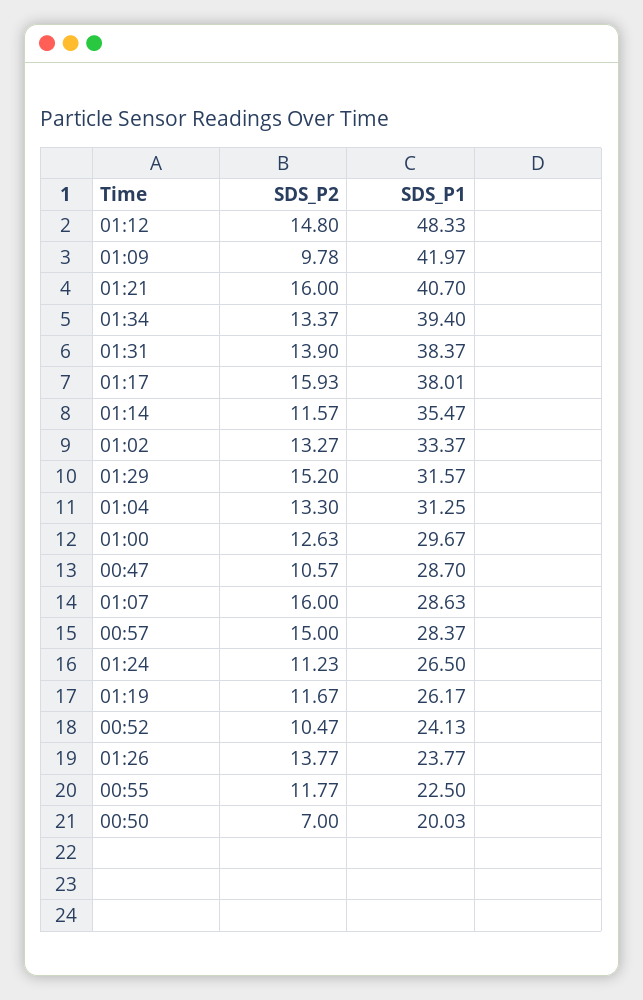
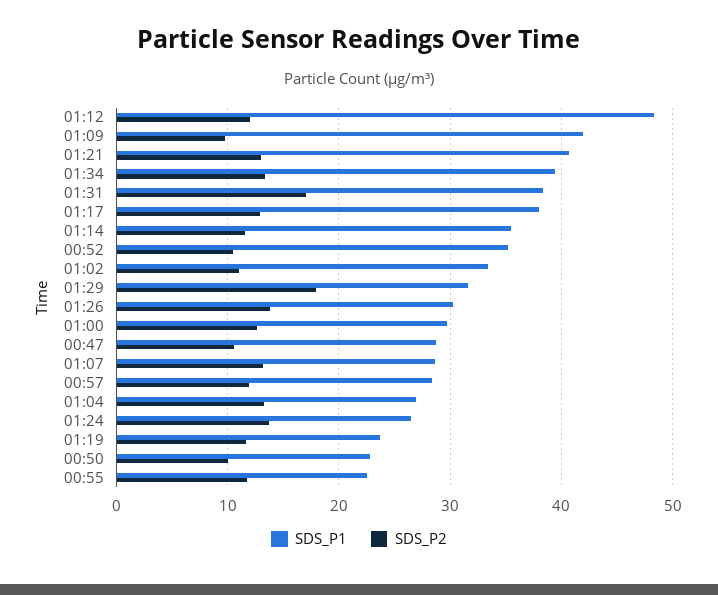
SDS_P2, 01:12: 14.8 -> 12
SDS_P2, 01:21: 16 -> 13
SDS_P2, 01:31: 13.9 -> 17
SDS_P2, 01:17: 15.93 -> 13
SDS_P2, 01:02: 13.27 -> 11
SDS_P2, 01:29: 15.2 -> 18
SDS_P1, 01:04: 31.25 -> 27
SDS_P2, 01:07: 16 -> 13
SDS_P2, 00:57: 15 -> 12
SDS_P2, 01:24: 11.23 -> 14
SDS_P1, 01:19: 26.17 -> 24
SDS_P1, 00:52: 24.13 -> 35
SDS_P1, 01:26: 23.77 -> 30
SDS_P2, 00:50: 7 -> 10
SDS_P1, 00:50: 20.03 -> 23

